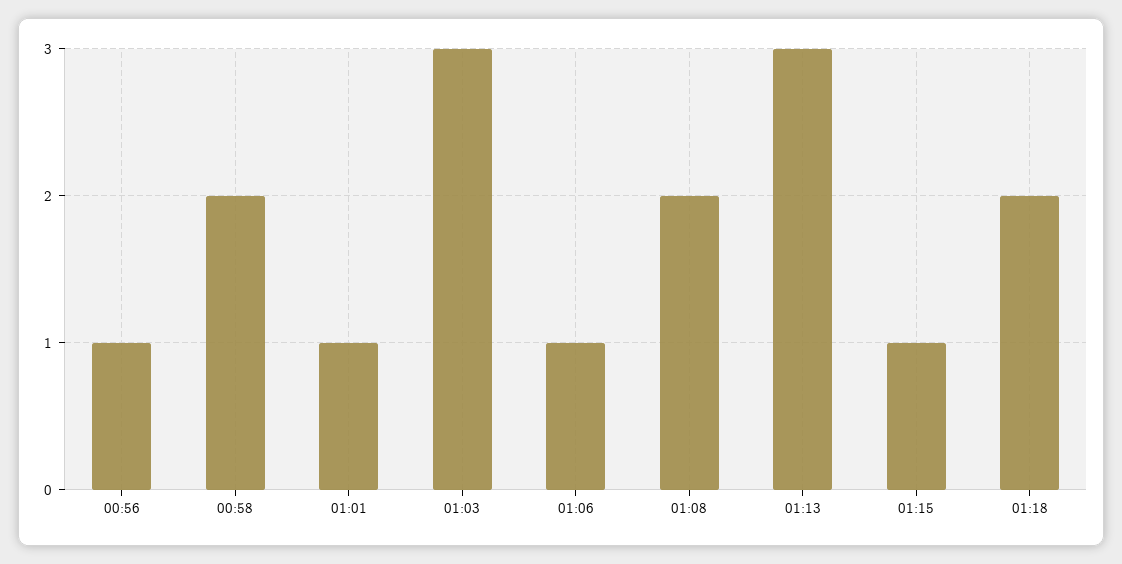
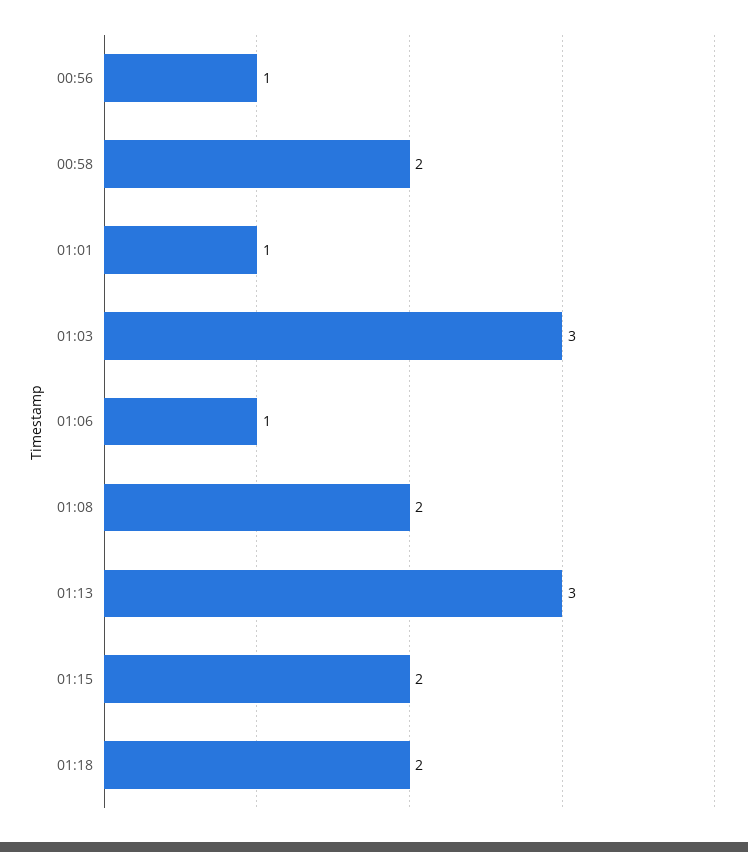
01:15: 1 -> 2

